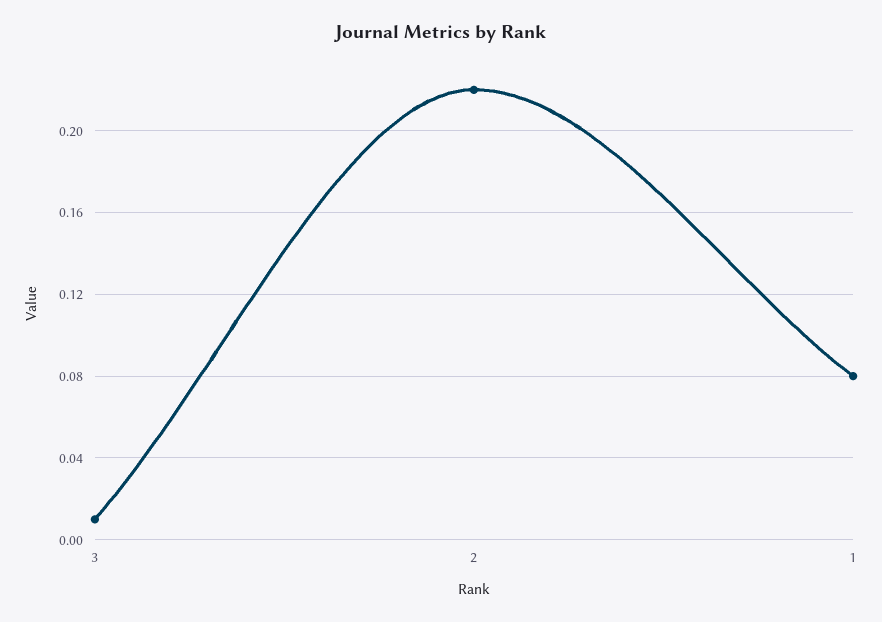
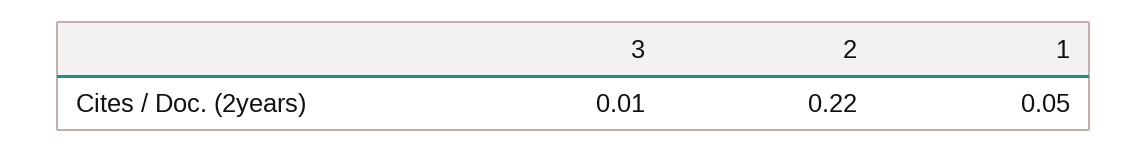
1: 0.08 -> 0.05

